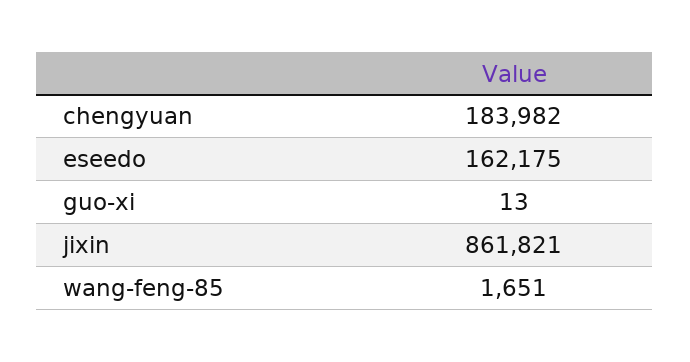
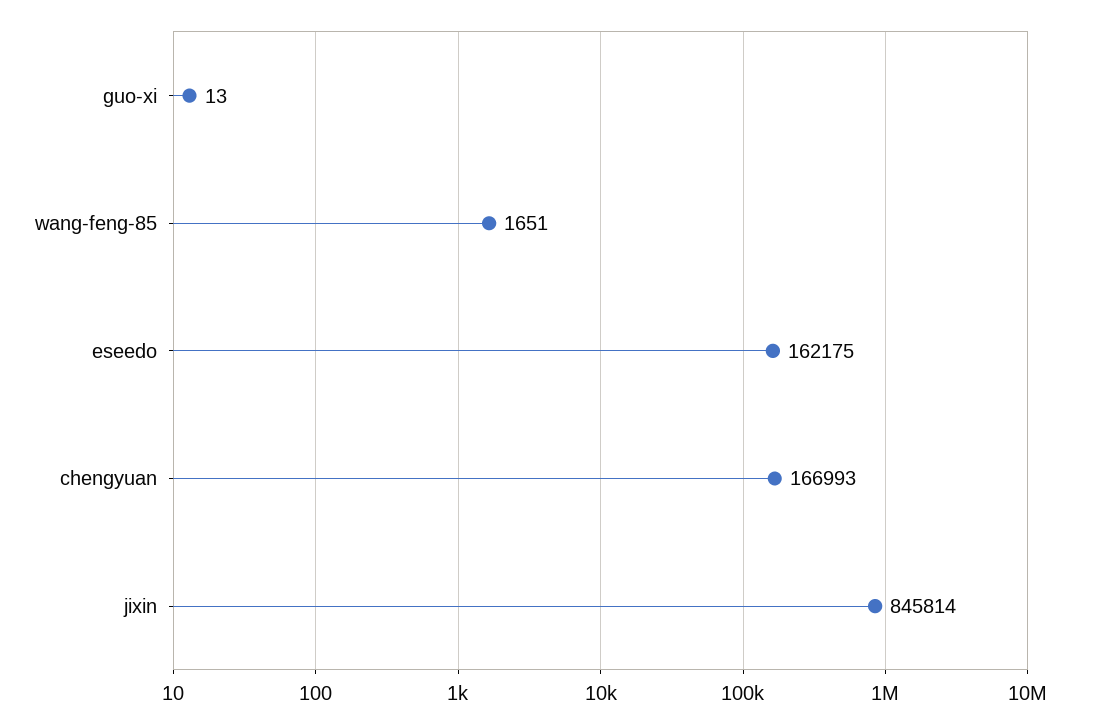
chengyuan: 183982 -> 166993
jixin: 861821 -> 845814

